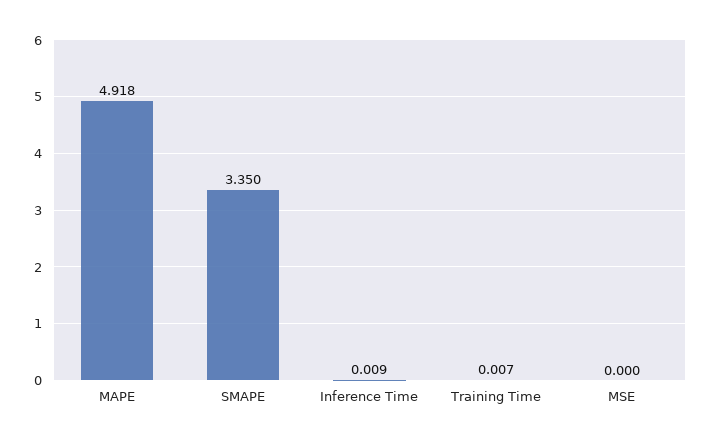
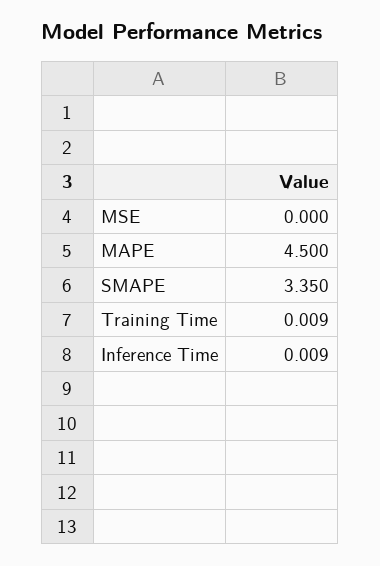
MAPE: 4.918 -> 4.5
Training Time: 0.007 -> 0.009

